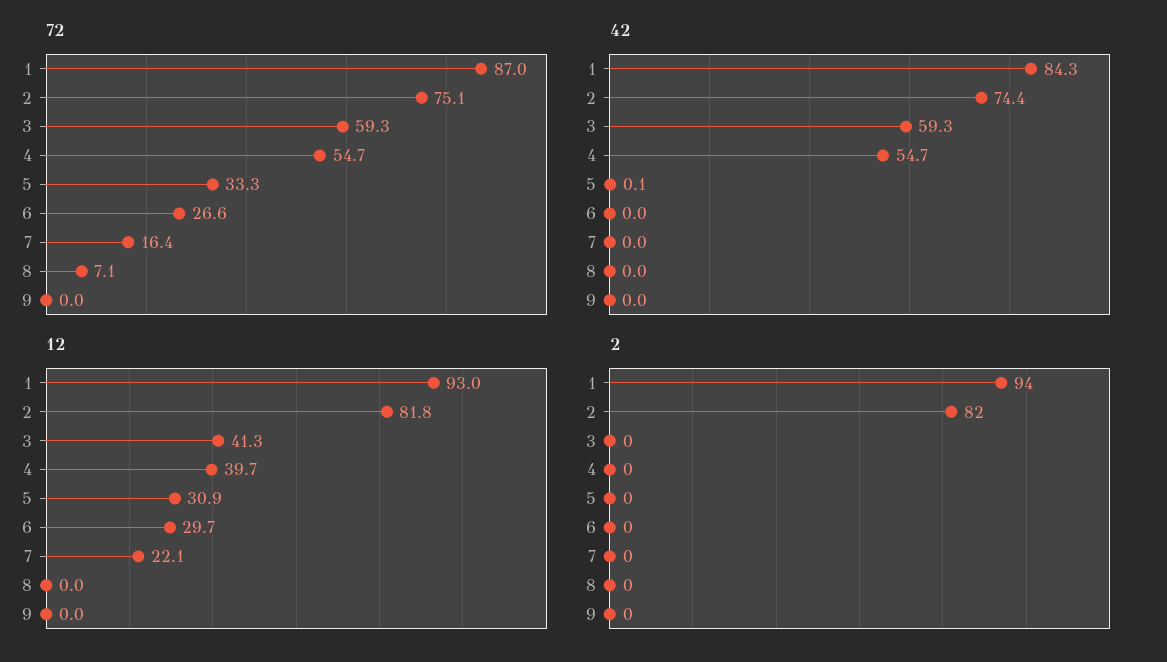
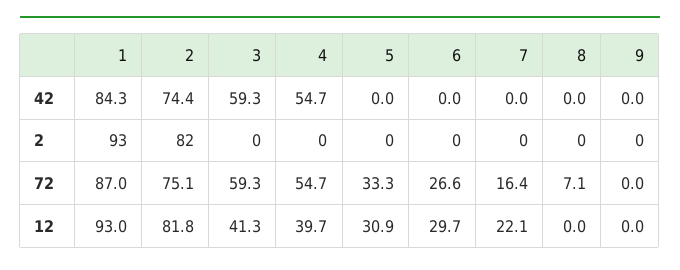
42, 5: 0.1 -> 0
2, 1: 94 -> 93

